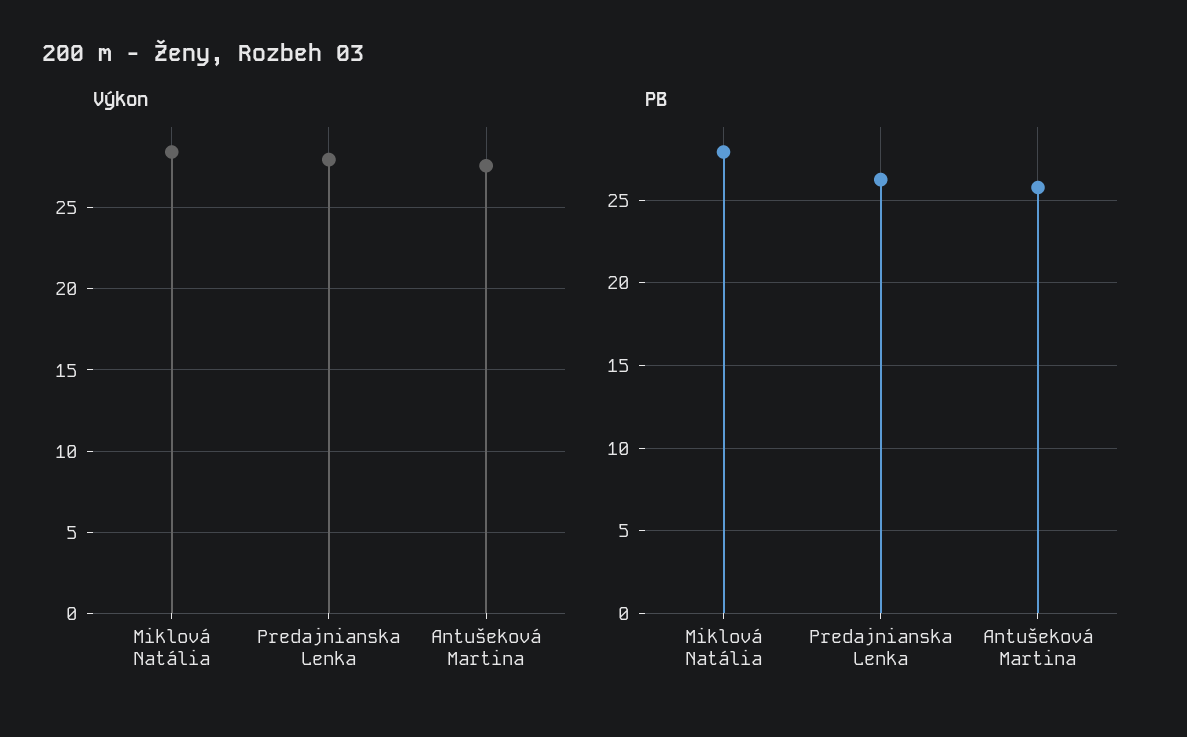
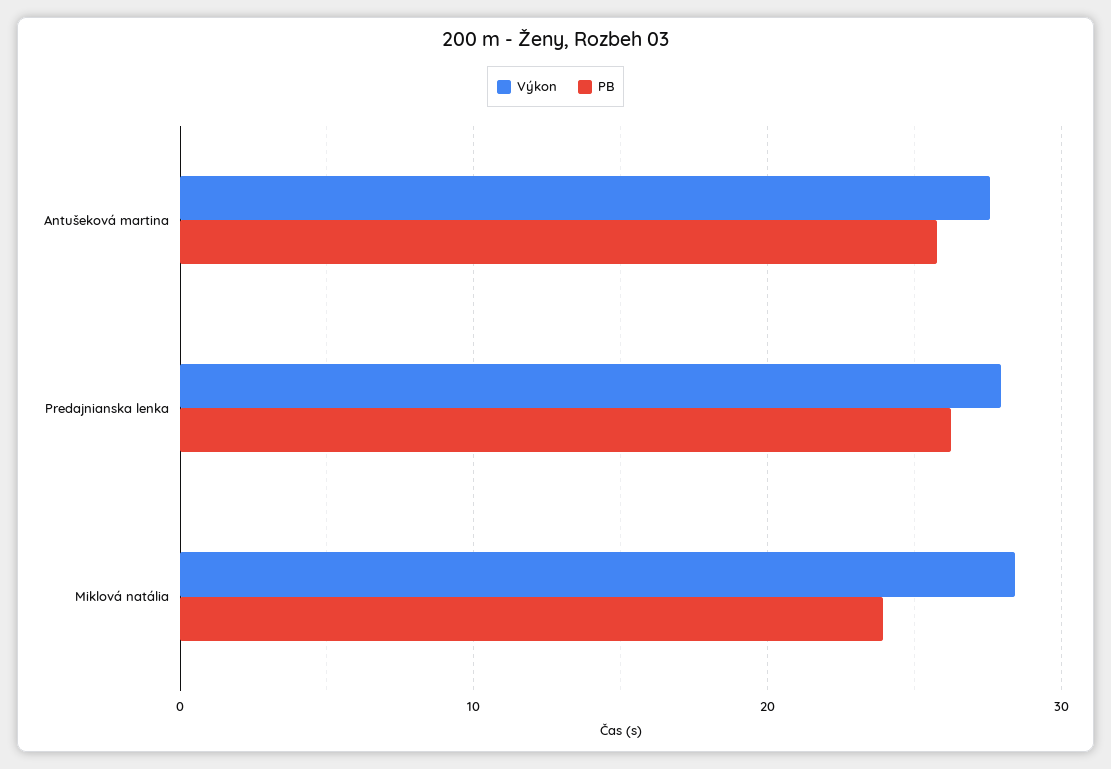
PB, Miklová Natália: 28 -> 24

